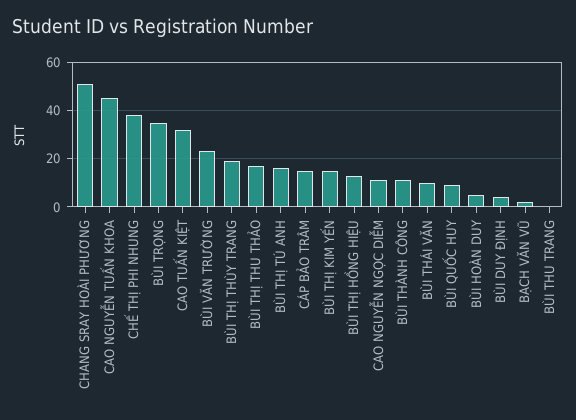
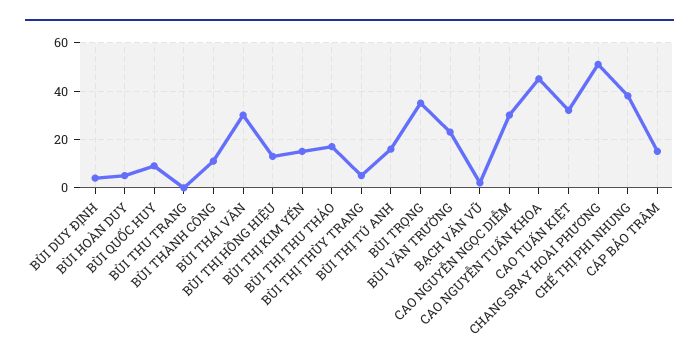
BÙI THỊ THÙY TRANG: 20 -> 5
CAO NGUYỄN NGỌC DIỄM: 10 -> 30
BÙI THÁI VĂN: 10 -> 30

